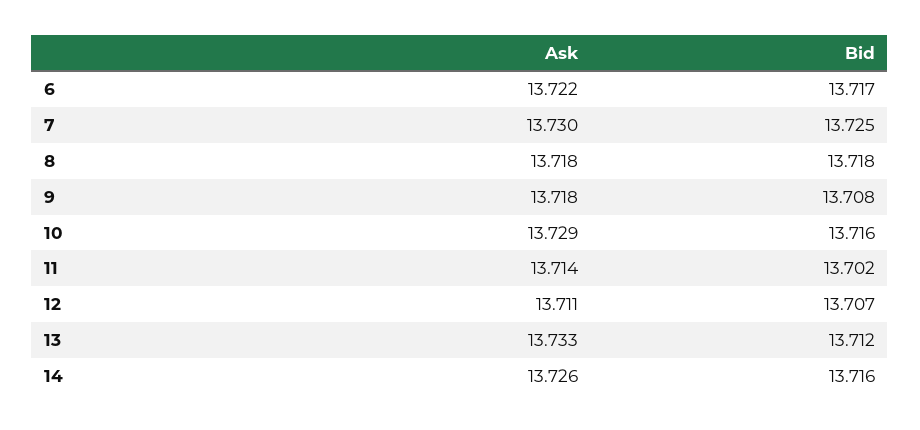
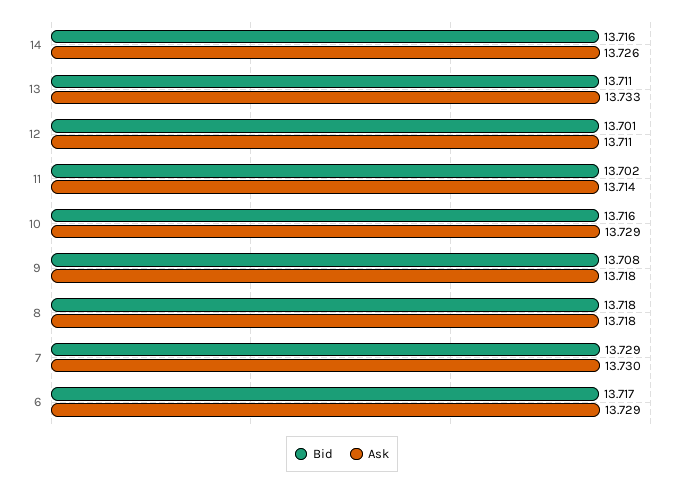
Ask, 6: 13.722 -> 13.729
Bid, 7: 13.725 -> 13.729
Bid, 12: 13.707 -> 13.701
Bid, 13: 13.712 -> 13.711

